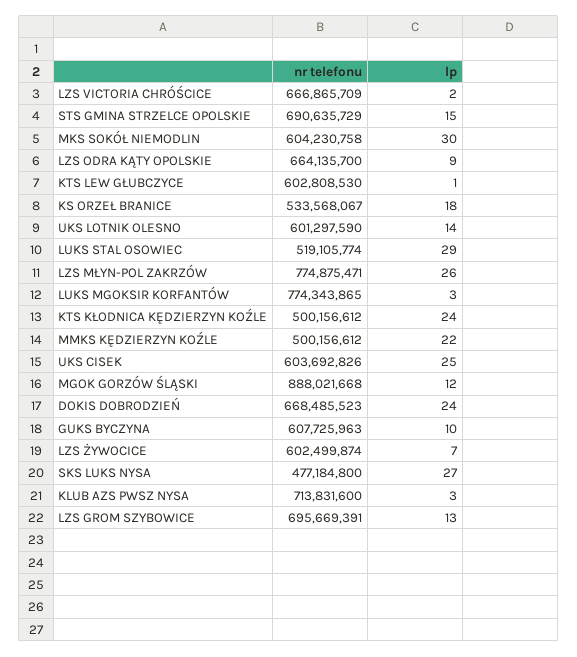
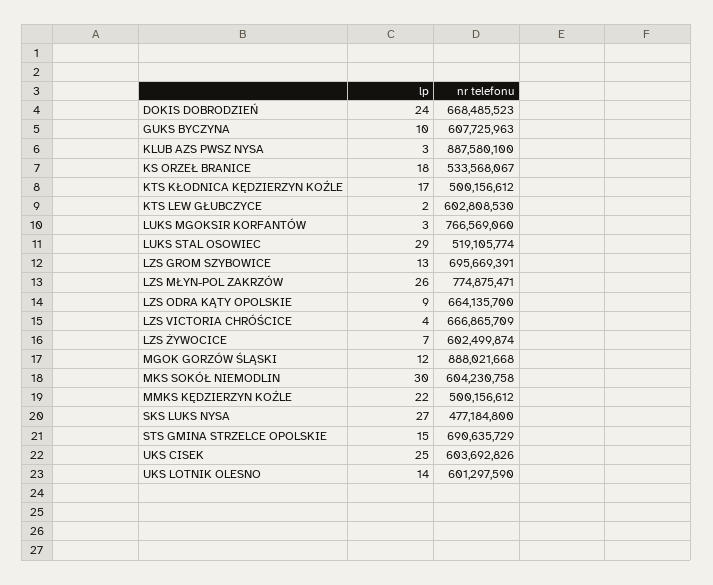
lp, LZS VICTORIA CHRÓŚCICE: 2 -> 4
lp, KTS LEW GŁUBCZYCE: 1 -> 2
nr telefonu, LUKS MGOKSIR KORFANTÓW: 774343865 -> 766569060
lp, KTS KŁODNICA KĘDZIERZYN KOŹLE: 24 -> 17
nr telefonu, KLUB AZS PWSZ NYSA: 713831600 -> 887580100

